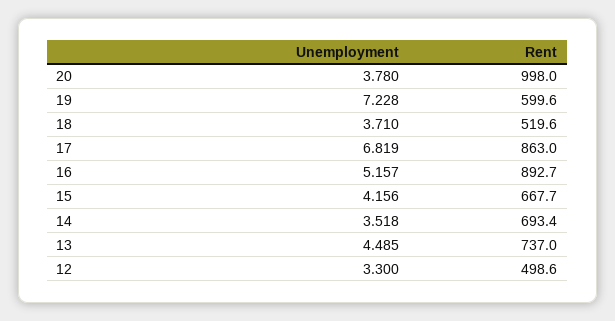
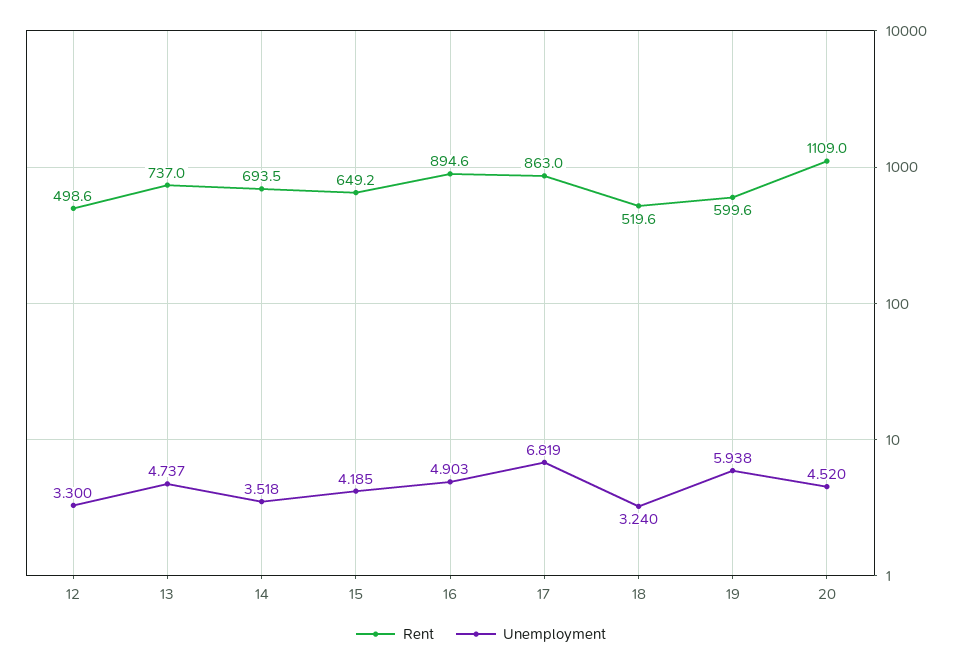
Unemployment, 20: 3.78 -> 4.52
Rent, 20: 998 -> 1109
Unemployment, 19: 7.228 -> 5.938
Unemployment, 18: 3.71 -> 3.24
Unemployment, 16: 5.157 -> 4.903
Rent, 16: 892.7 -> 894.6
Unemployment, 15: 4.156 -> 4.185
Rent, 15: 667.7 -> 649.2
Rent, 14: 693.4 -> 693.5
Unemployment, 13: 4.485 -> 4.737

